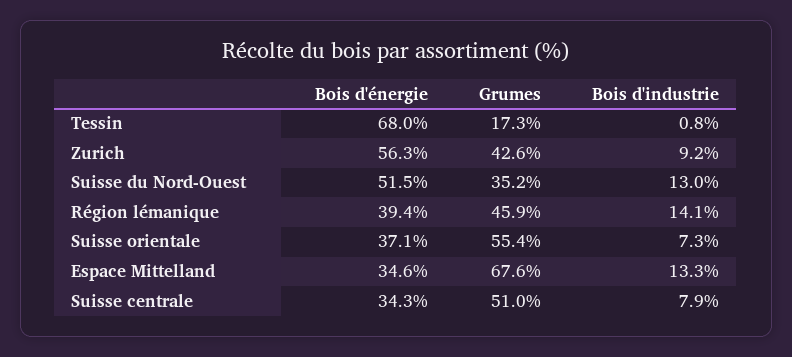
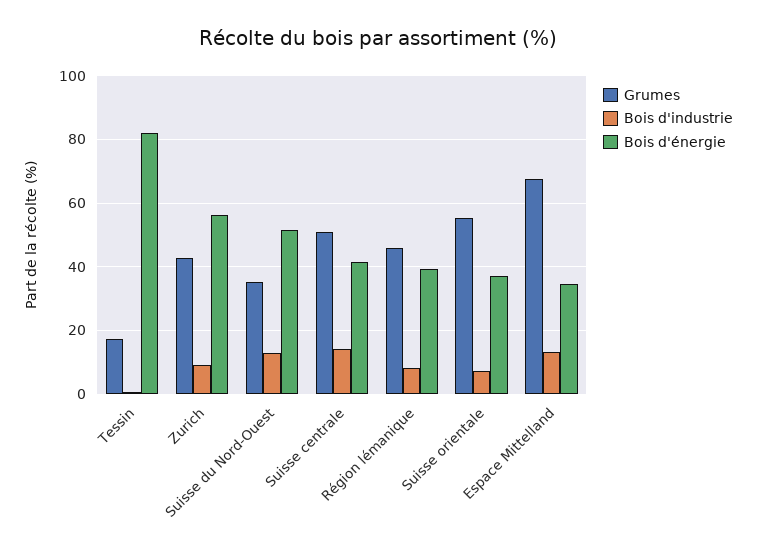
Bois d'énergie, Tessin: 68 -> 82
Bois d'industrie, Région lémanique: 14.1 -> 8
Bois d'énergie, Suisse centrale: 34.3 -> 42
Bois d'industrie, Suisse centrale: 7.9 -> 14

